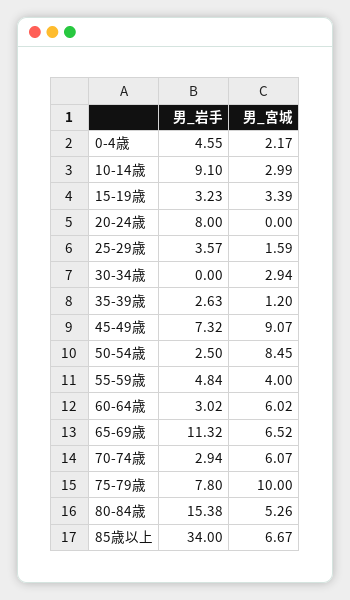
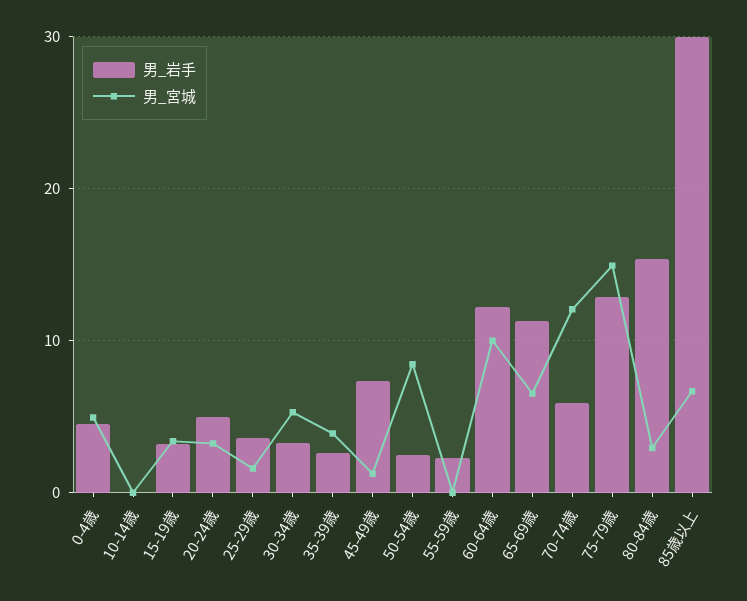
男_宮城, 0-4歳: 2.17 -> 5
男_岩手, 10-14歳: 9.1 -> 0
男_宮城, 10-14歳: 2.99 -> 0
男_岩手, 20-24歳: 8 -> 5
男_宮城, 20-24歳: 0 -> 3
男_岩手, 30-34歳: 0 -> 3
男_宮城, 30-34歳: 2.94 -> 5
男_宮城, 35-39歳: 1.2 -> 4
男_宮城, 45-49歳: 9.07 -> 1
男_岩手, 55-59歳: 4.84 -> 2
男_宮城, 55-59歳: 4 -> 0
男_岩手, 60-64歳: 3.02 -> 12
男_宮城, 60-64歳: 6.02 -> 10
男_岩手, 70-74歳: 2.94 -> 6
男_宮城, 70-74歳: 6.07 -> 12
男_岩手, 75-79歳: 7.8 -> 13
男_宮城, 75-79歳: 10 -> 15
男_宮城, 80-84歳: 5.26 -> 3
男_岩手, 85歳以上: 34 -> 30

